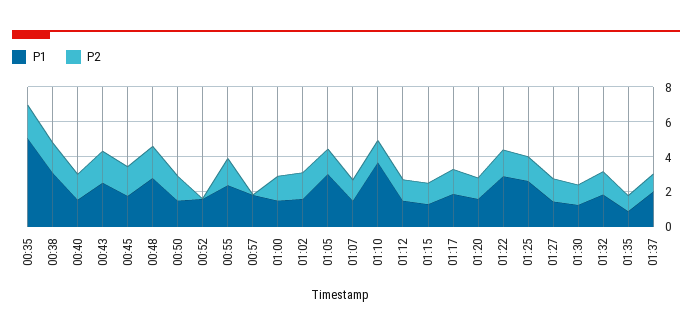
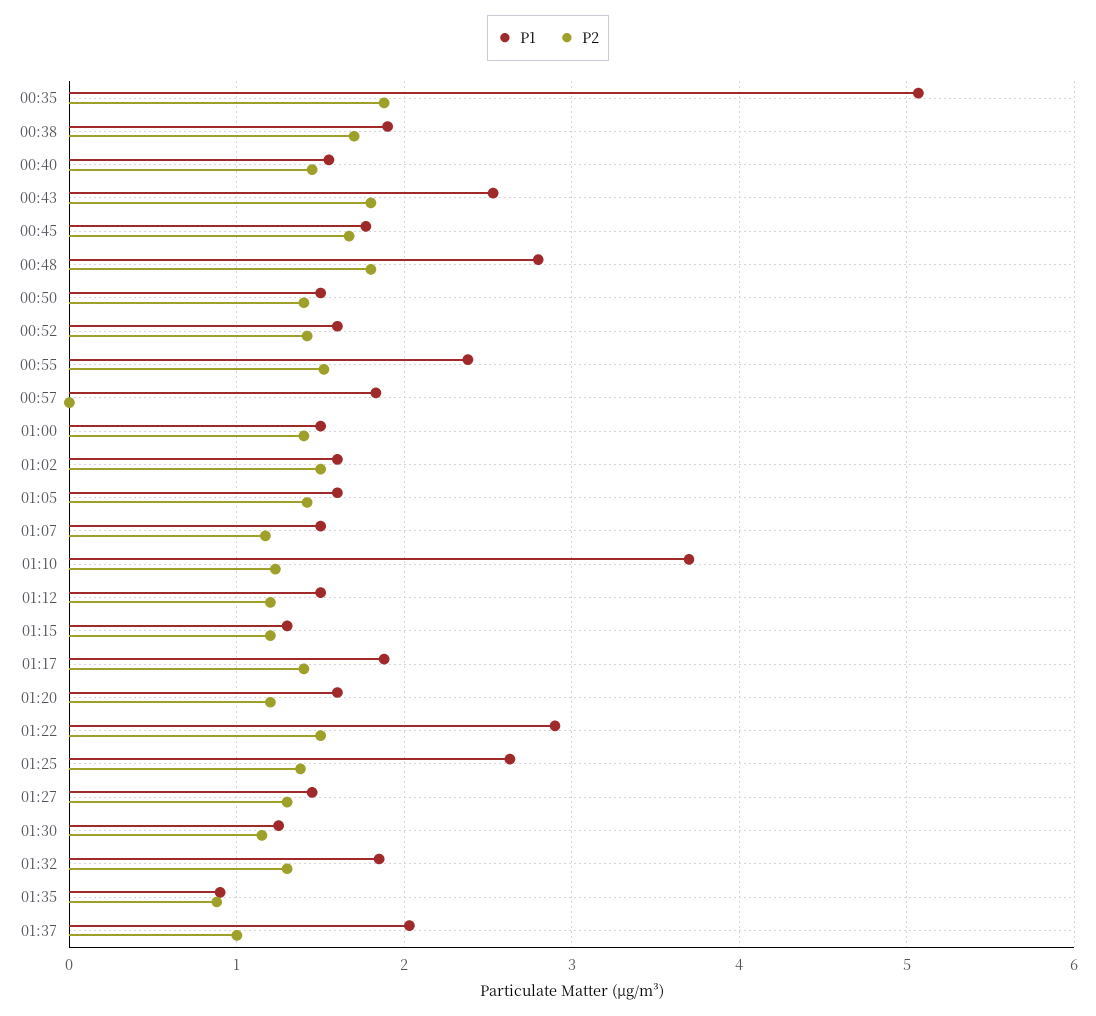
P1, 00:38: 3 -> 1.9
P2, 00:52: 0 -> 1.4
P1, 01:05: 3 -> 1.6

